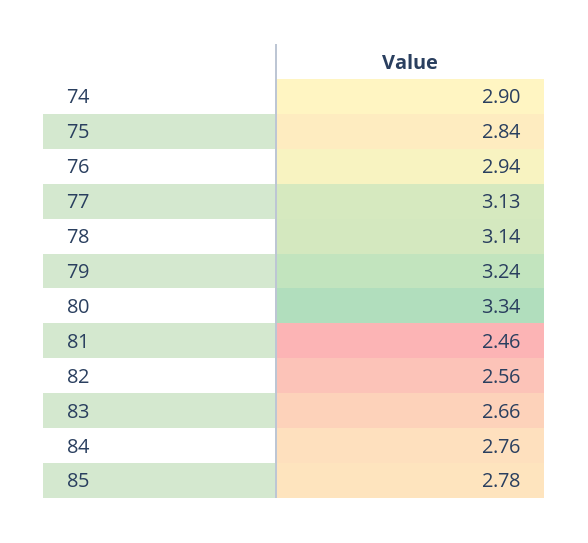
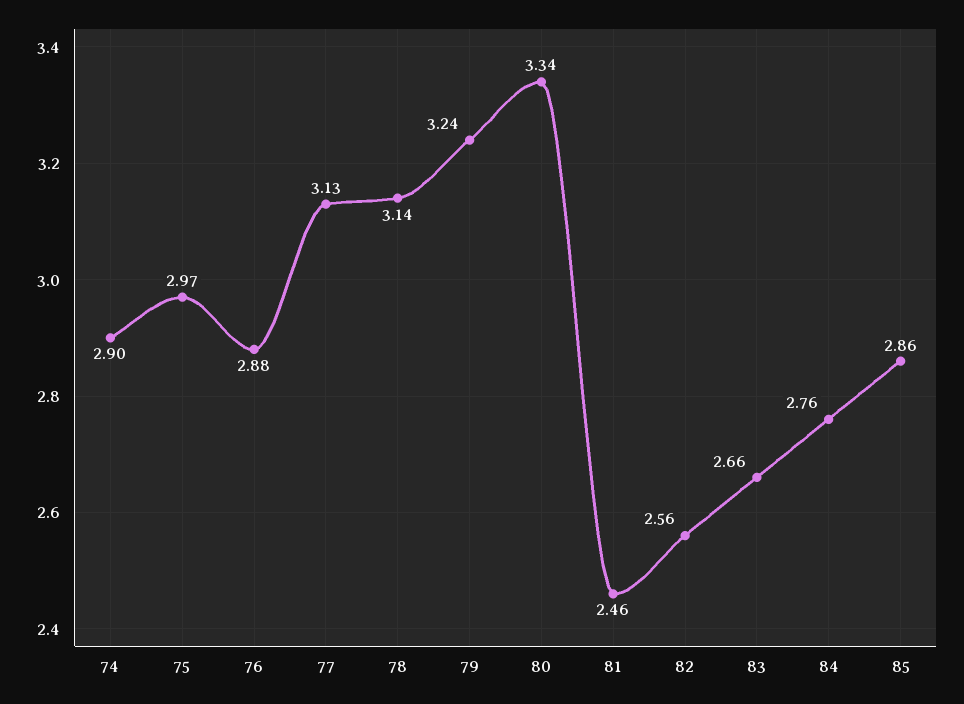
75: 2.84 -> 2.97
76: 2.94 -> 2.88
85: 2.78 -> 2.86

